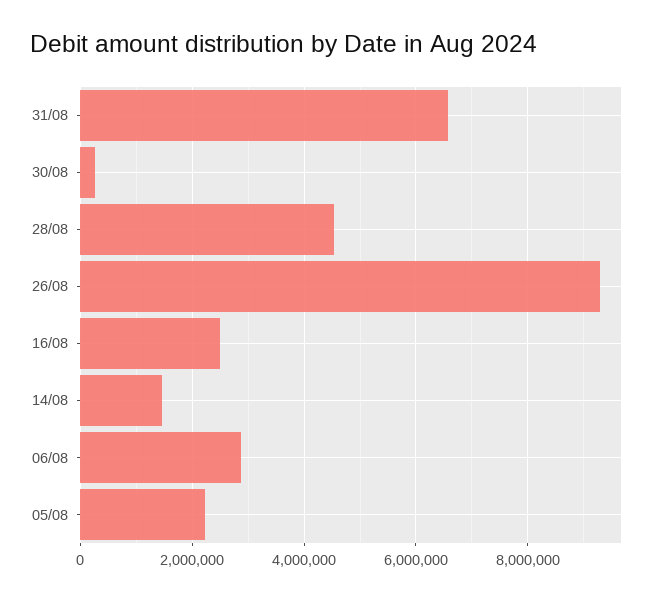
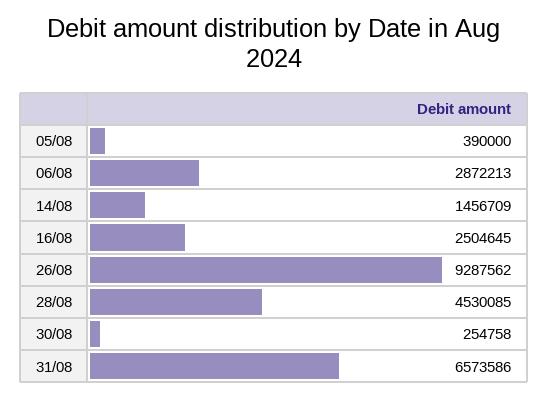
05/08: 2200000 -> 390000

